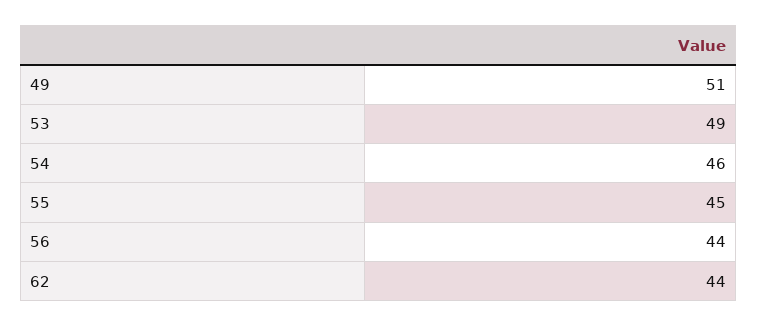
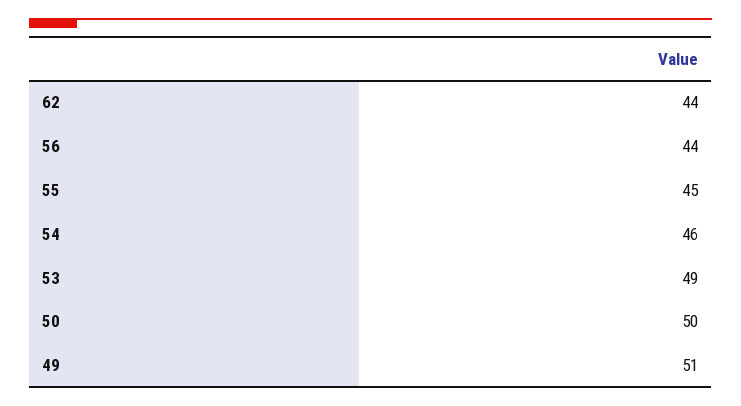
50: none -> 50

